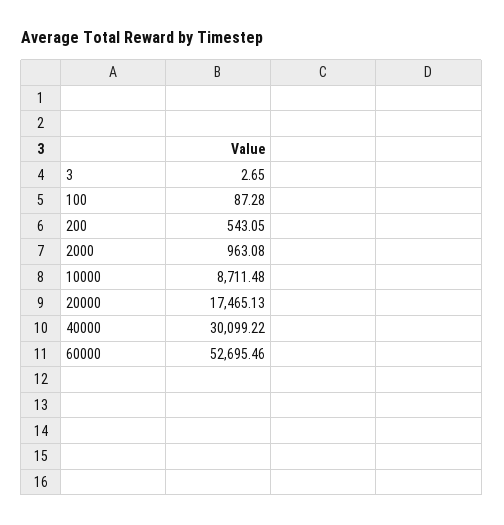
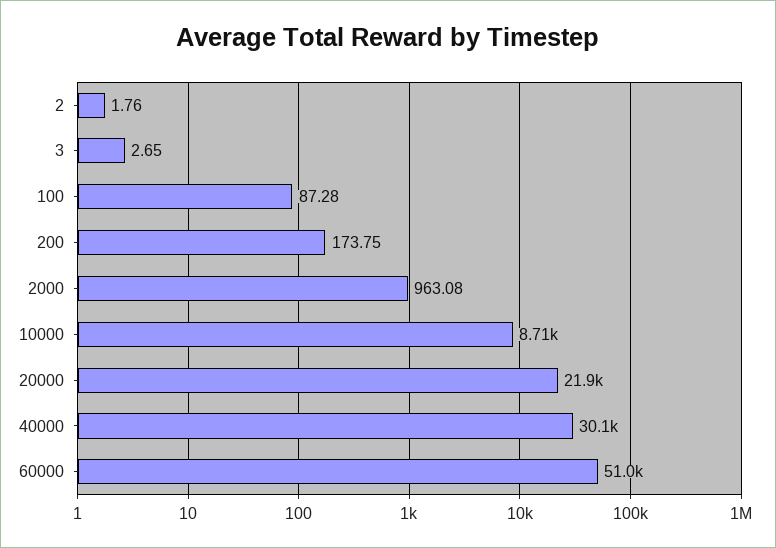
200: 543.05 -> 173.75
20000: 17465.13 -> 21900
60000: 52695.46 -> 51000
2: none -> 1.76

